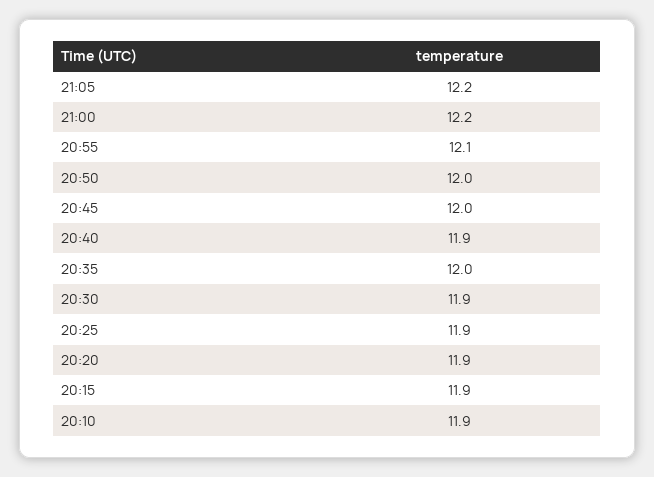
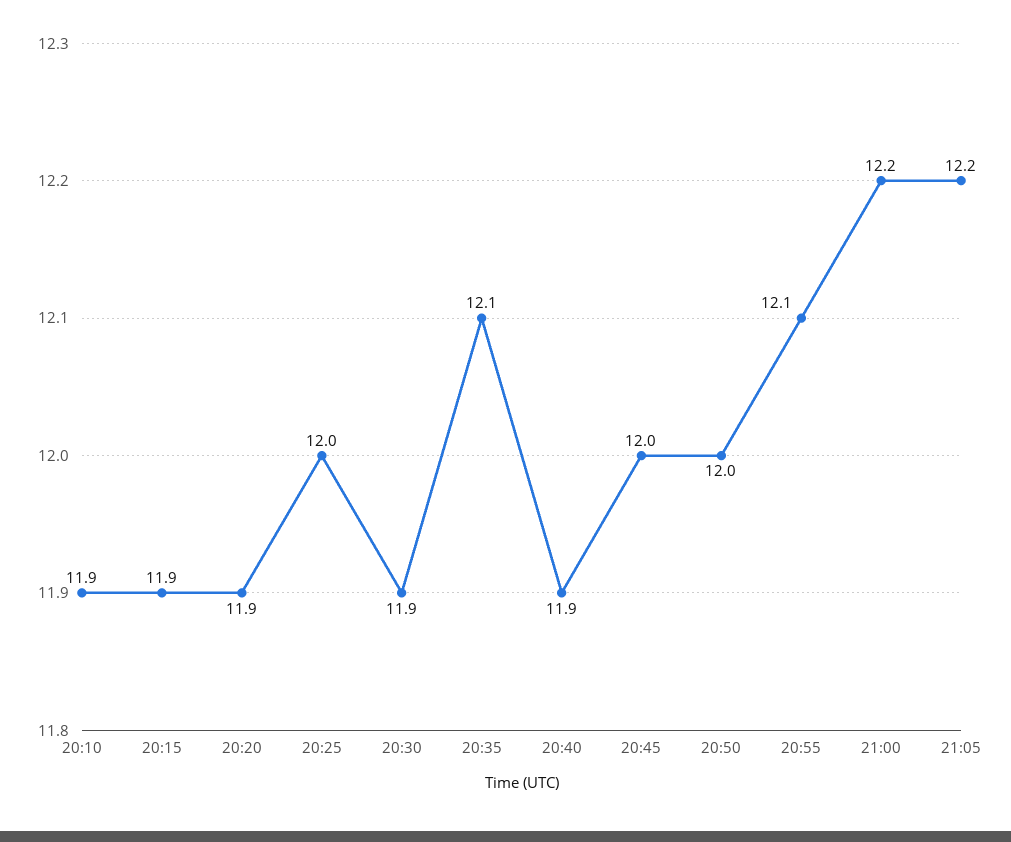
20:35: 12 -> 12.1
20:25: 11.9 -> 12

